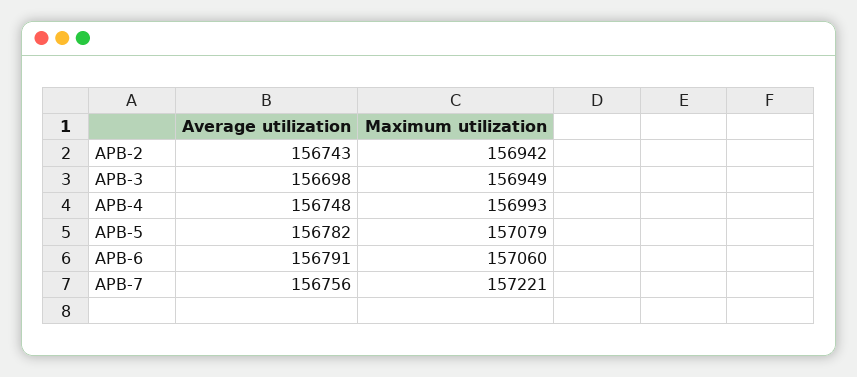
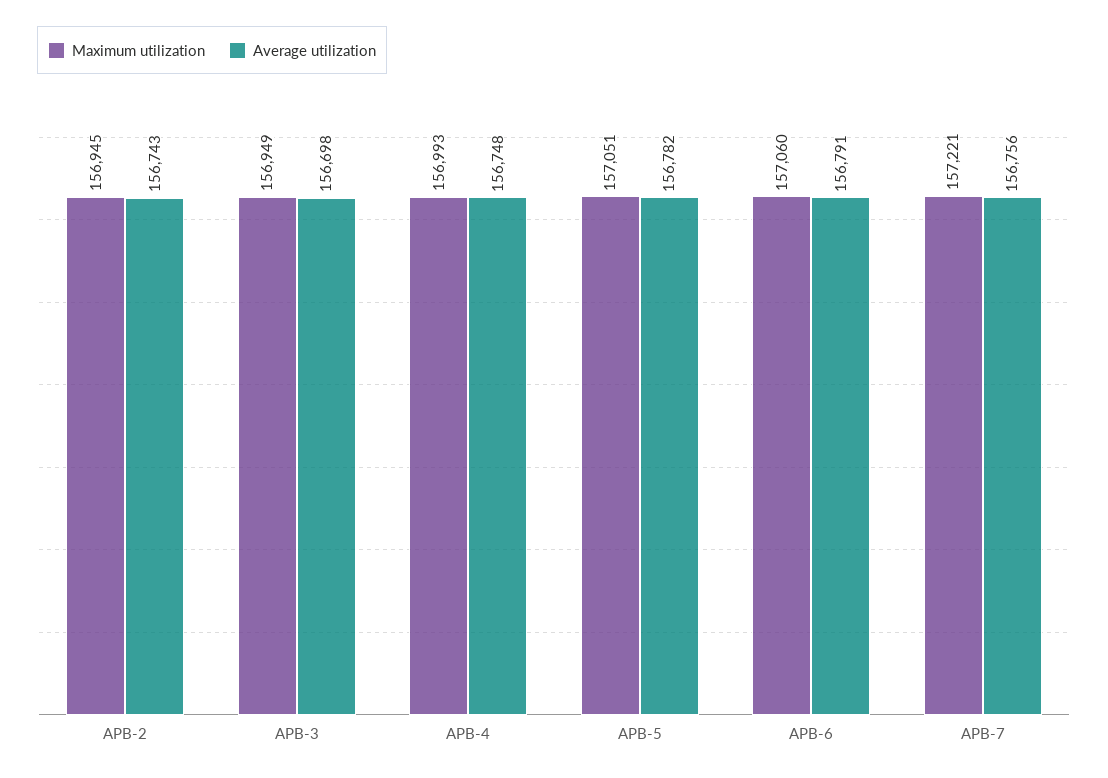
Maximum utilization, APB-2: 156942 -> 156945
Maximum utilization, APB-5: 157079 -> 157051

